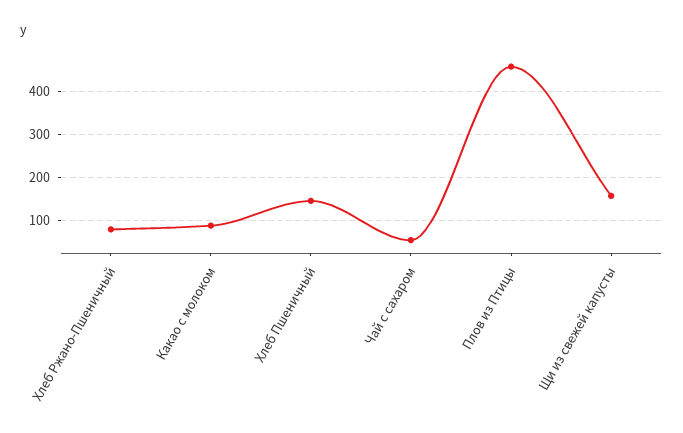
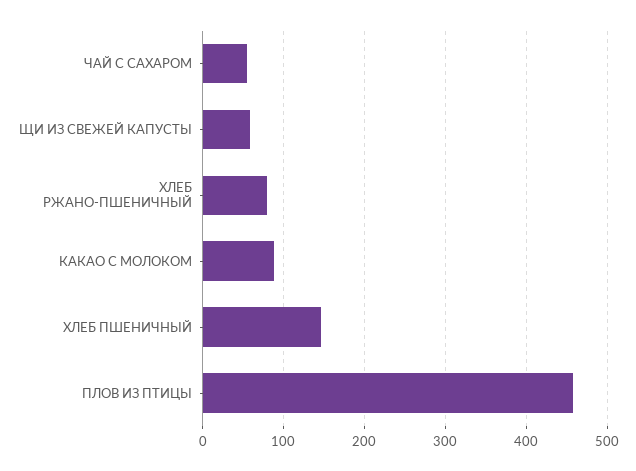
Щи из свежей капусты: 160 -> 60

